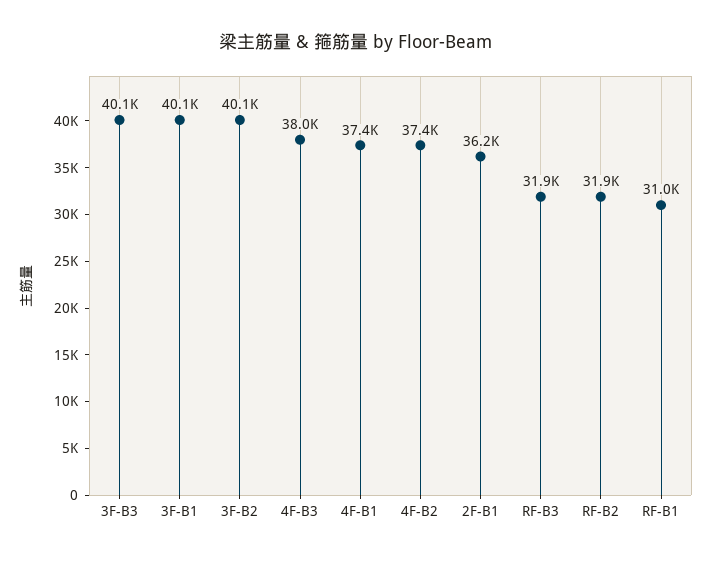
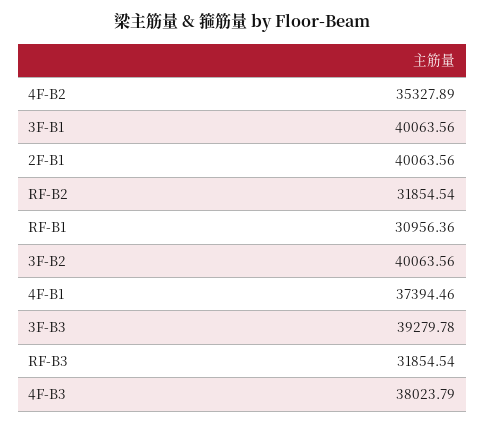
3F-B3: 40100 -> 39279.78
4F-B2: 37400 -> 35327.89
2F-B1: 36200 -> 40063.56

